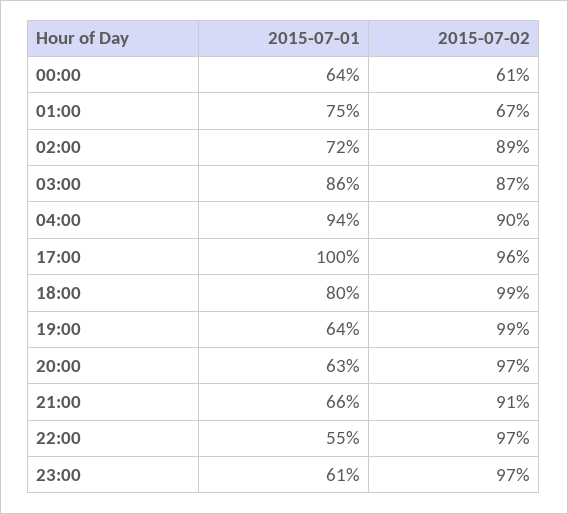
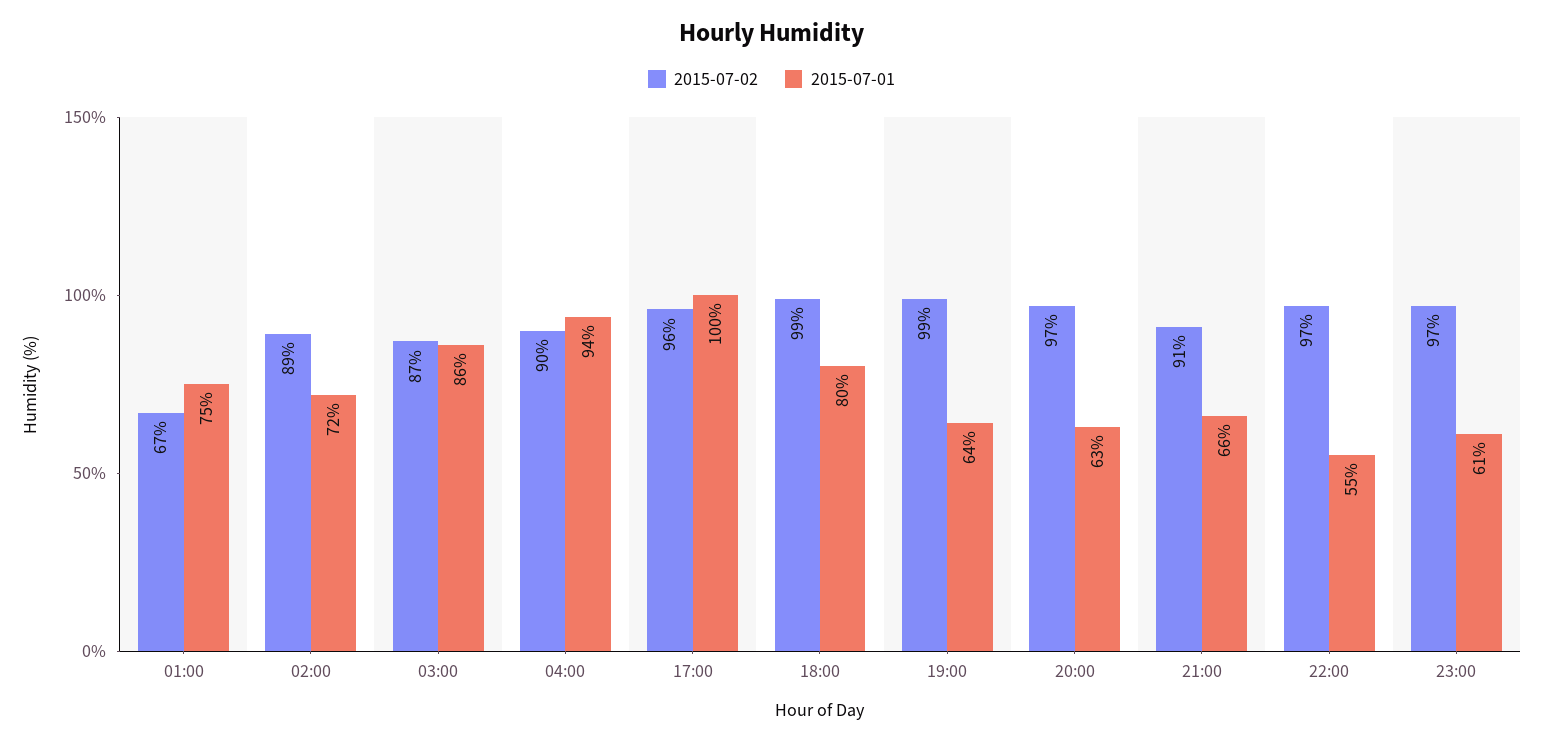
2015-07-01, 00:00: 64 -> none
2015-07-02, 00:00: 61 -> none

